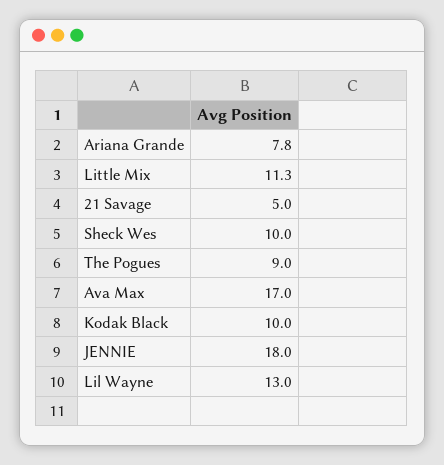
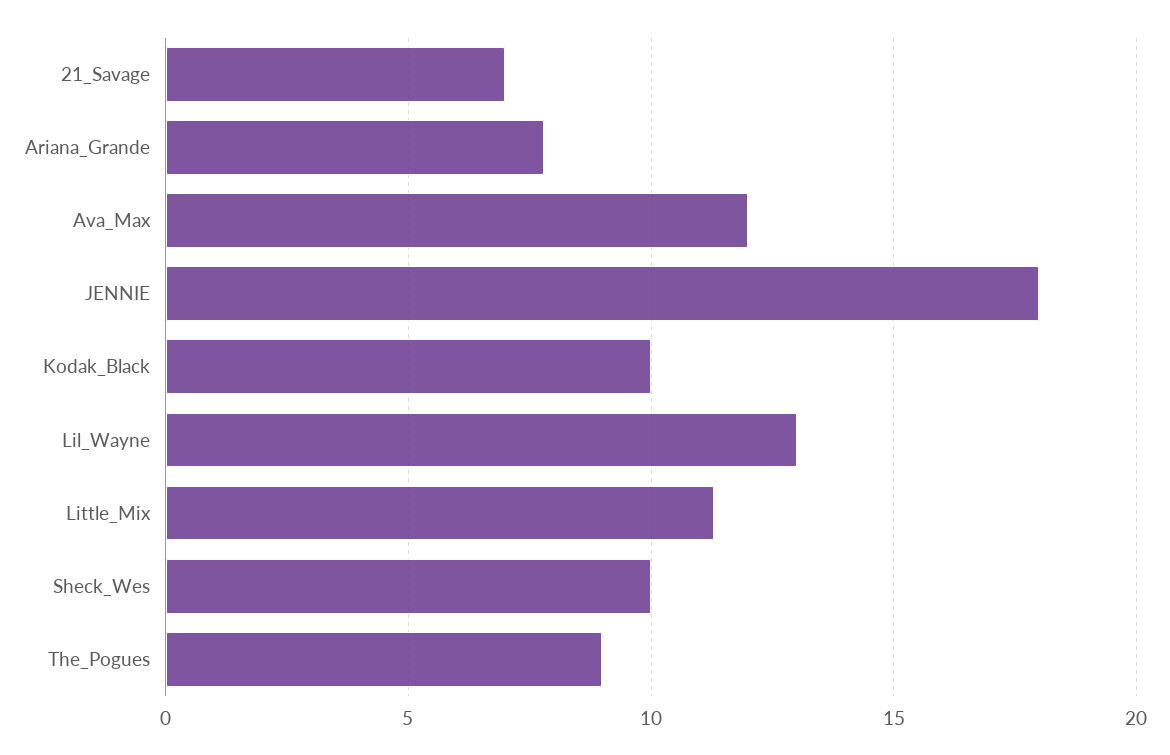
21 Savage: 5 -> 7
Ava Max: 17 -> 12

